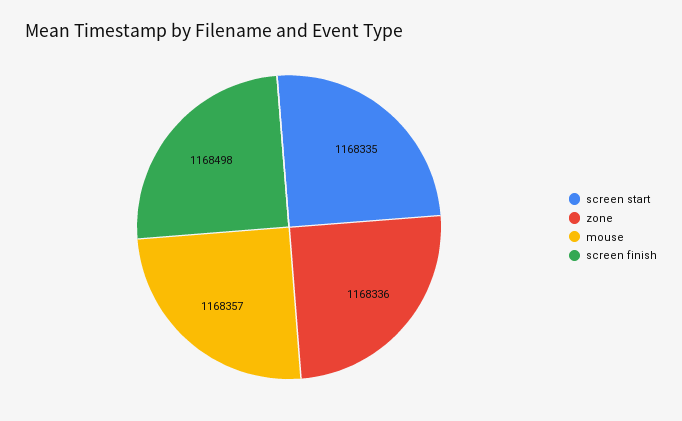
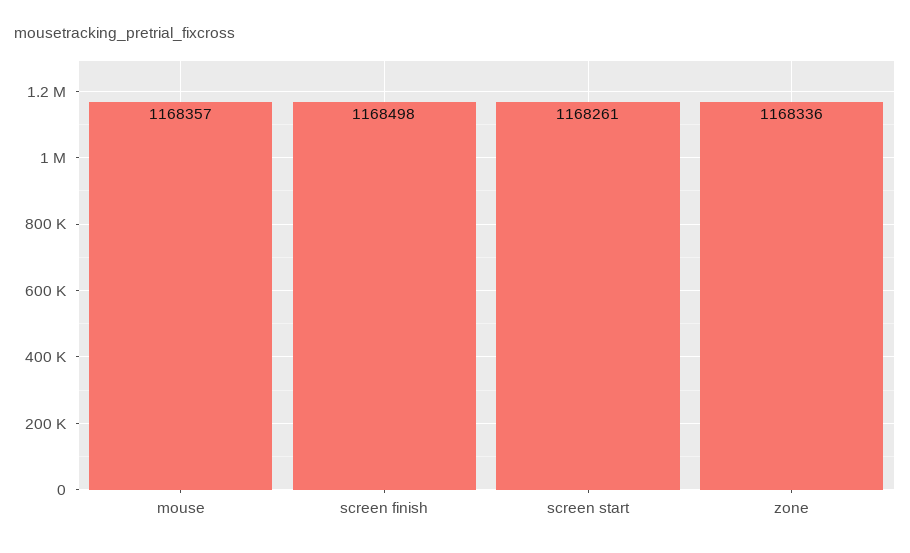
screen start: 1168335 -> 1168261

